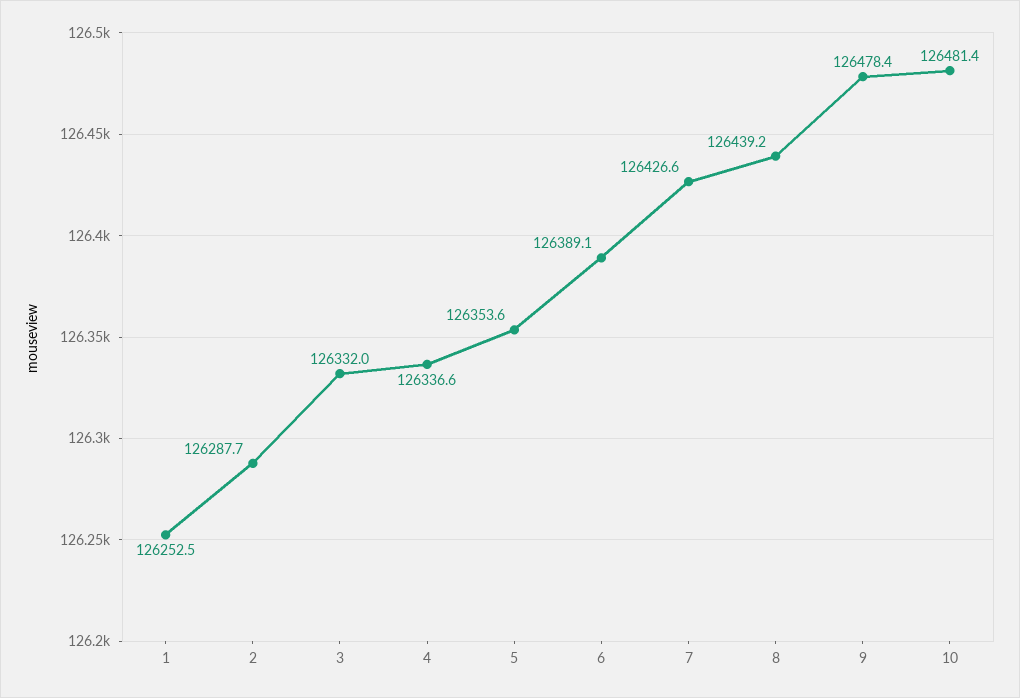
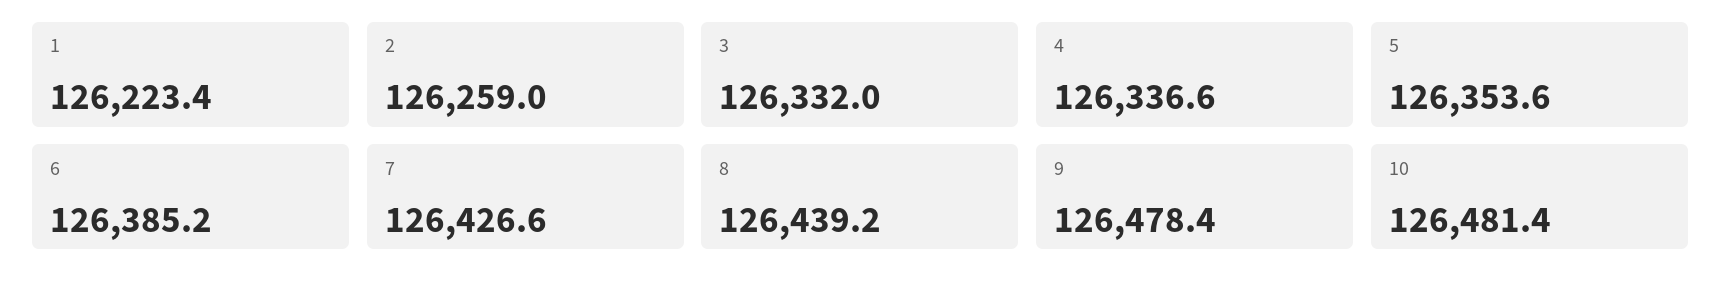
1: 126252.5 -> 126223.4
2: 126287.7 -> 126259
6: 126389.1 -> 126385.2

